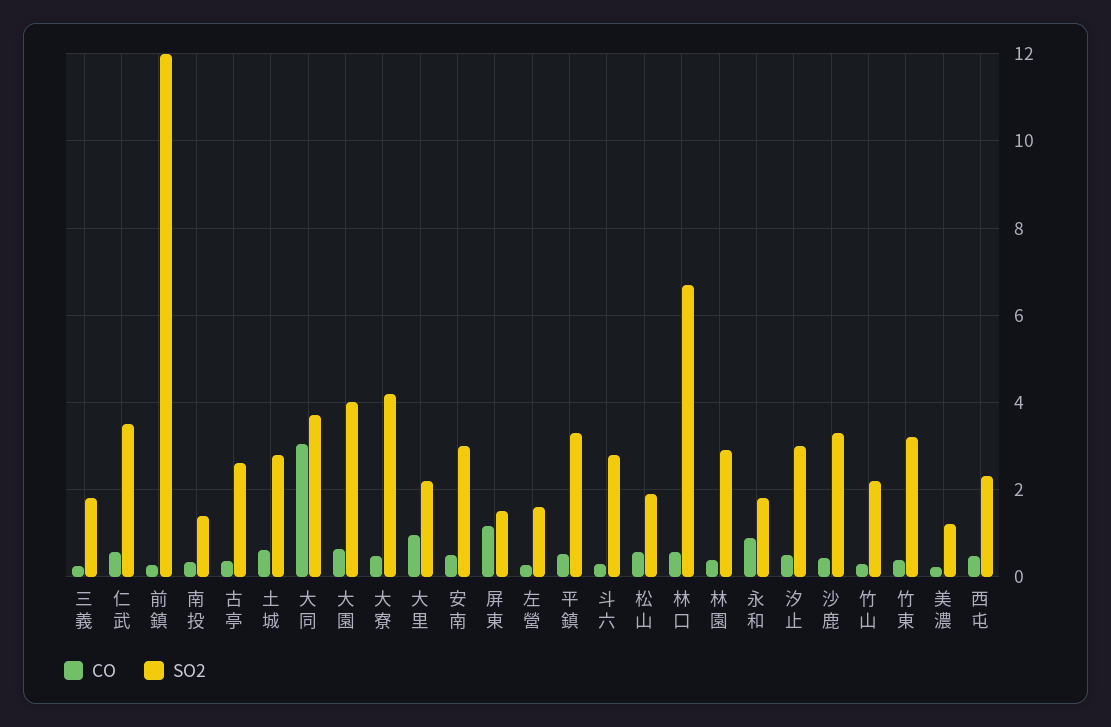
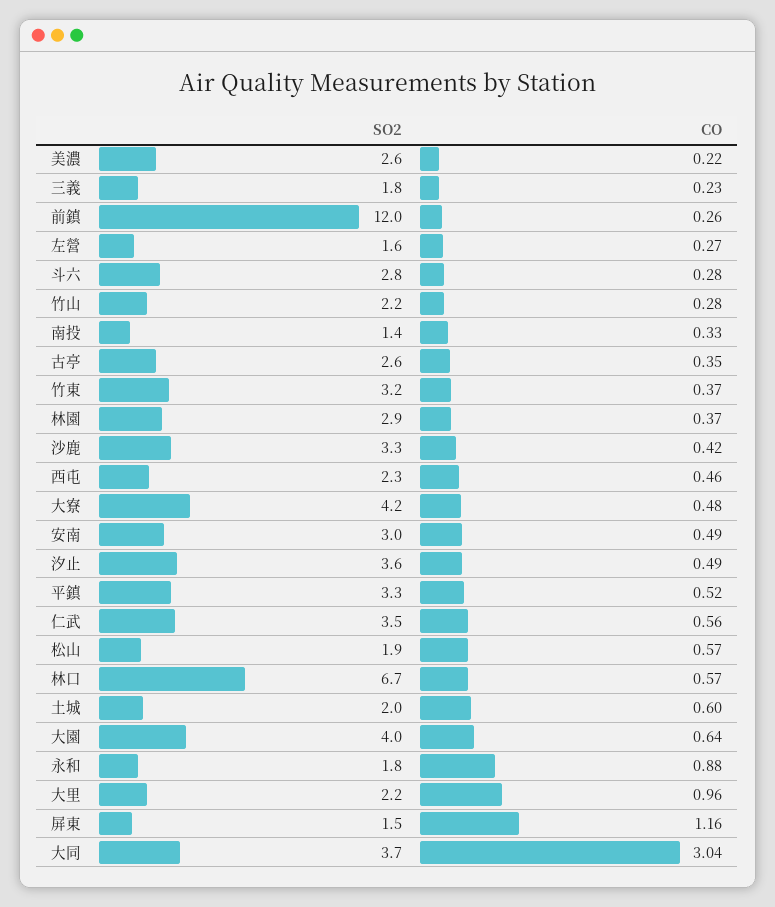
SO2, 土城: 2.8 -> 2
SO2, 汐止: 3 -> 3.6
SO2, 美濃: 1.2 -> 2.6

